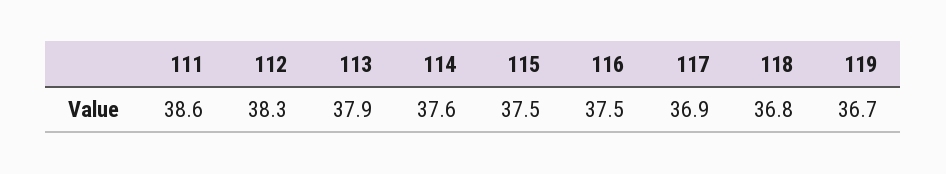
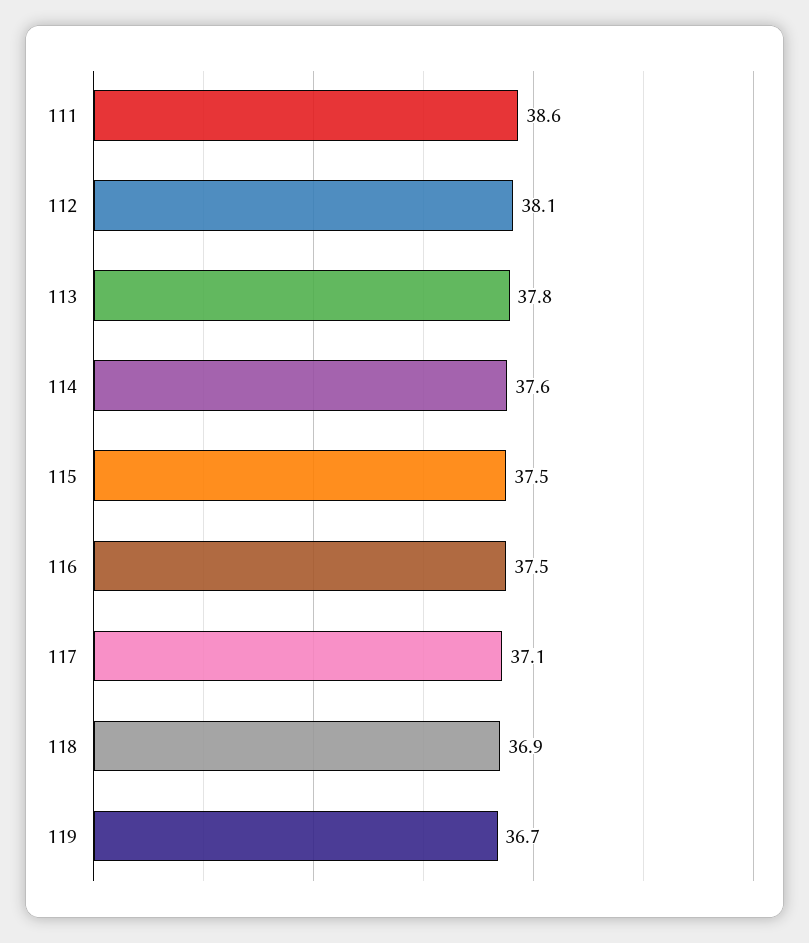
112: 38.3 -> 38.1
113: 37.9 -> 37.8
117: 36.9 -> 37.1
118: 36.8 -> 36.9

